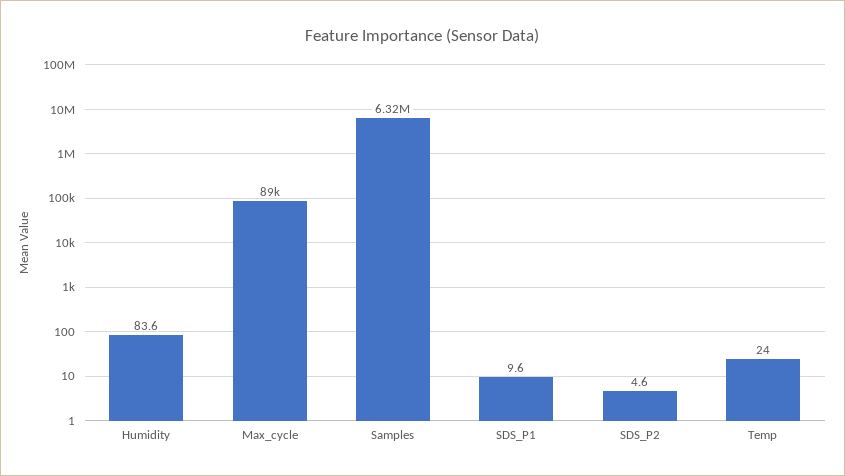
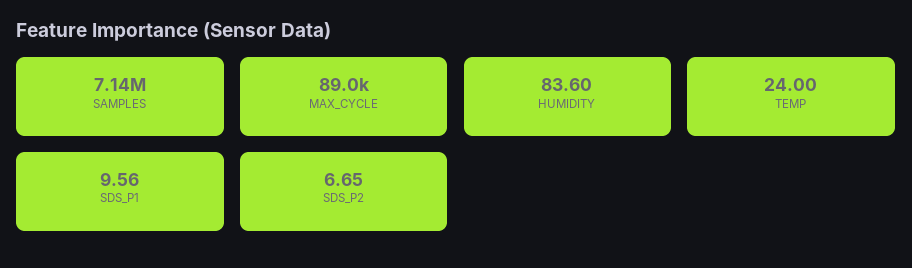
Samples: 6320000 -> 7140000
SDS_P2: 4.6 -> 6.65

